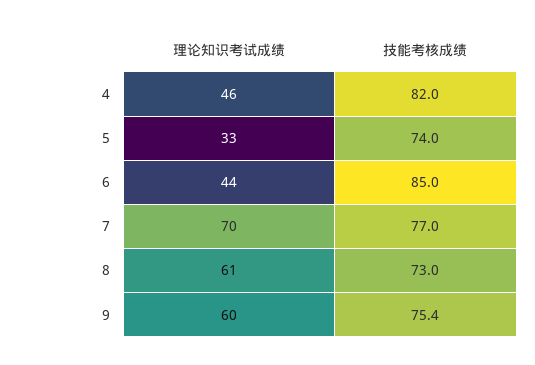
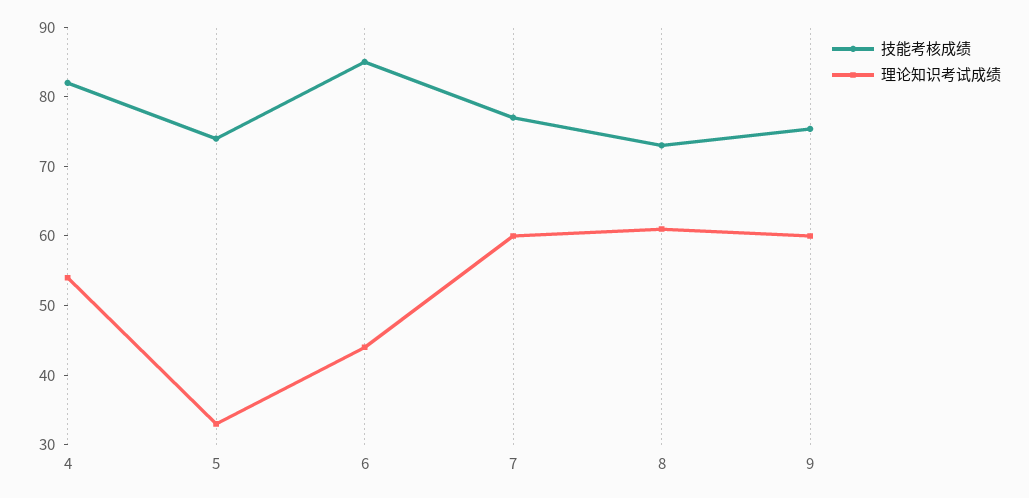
理论知识考试成绩, 4: 46 -> 54
理论知识考试成绩, 7: 70 -> 60

